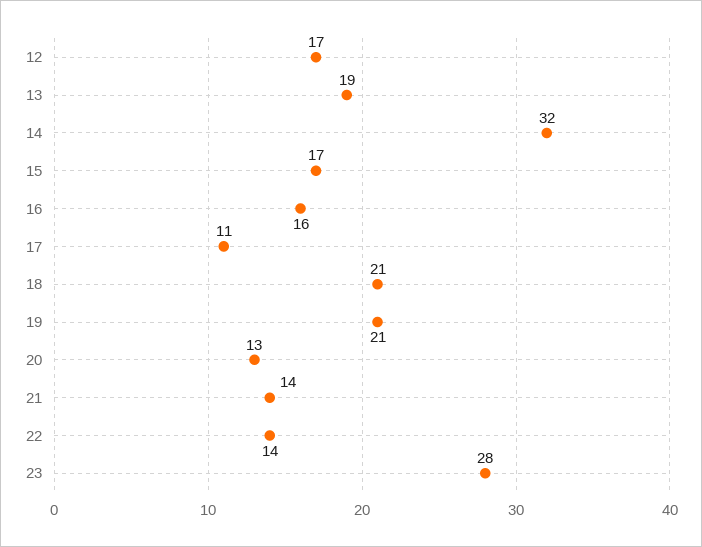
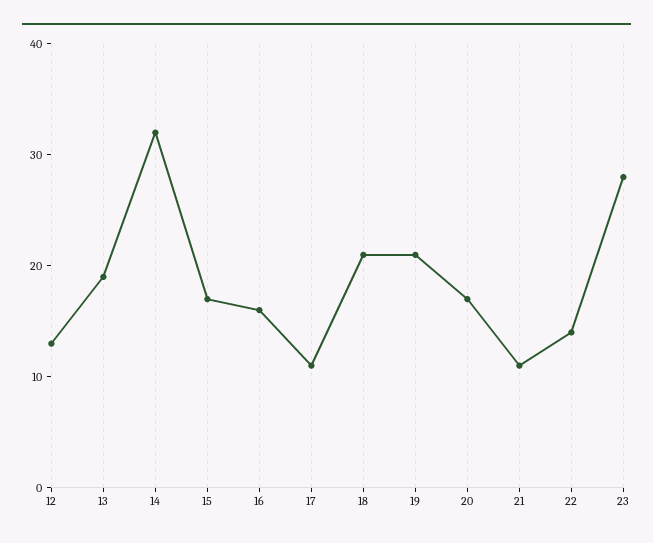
12: 17 -> 13
20: 13 -> 17
21: 14 -> 11

